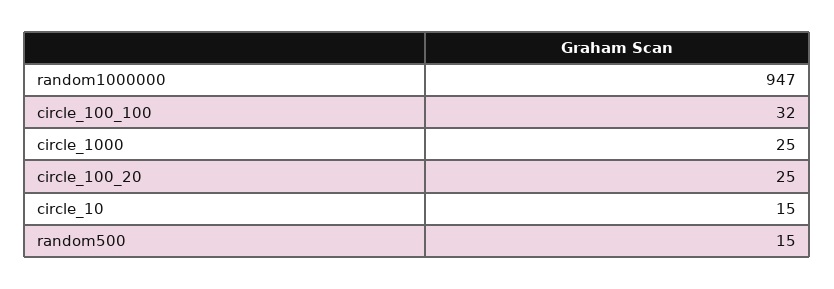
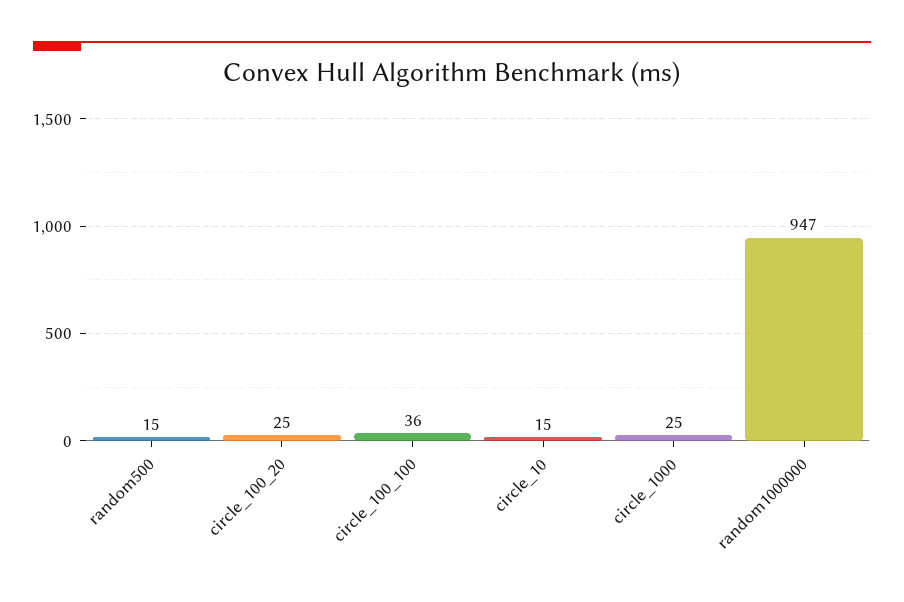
circle_100_100: 32 -> 36

